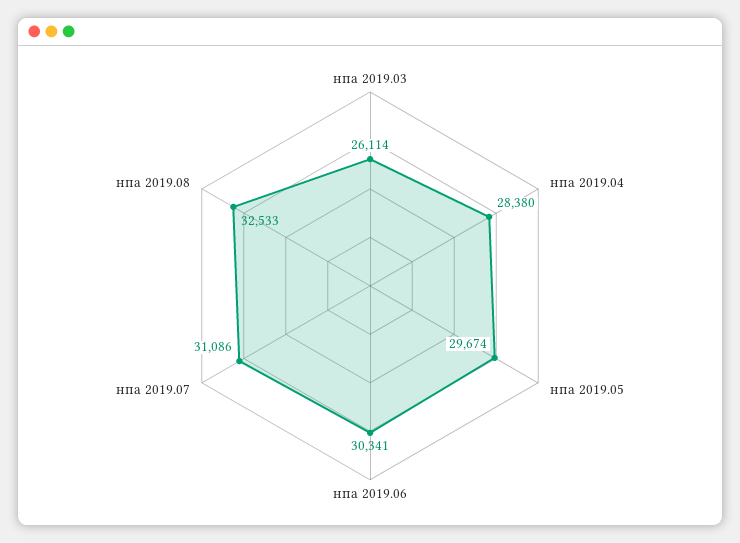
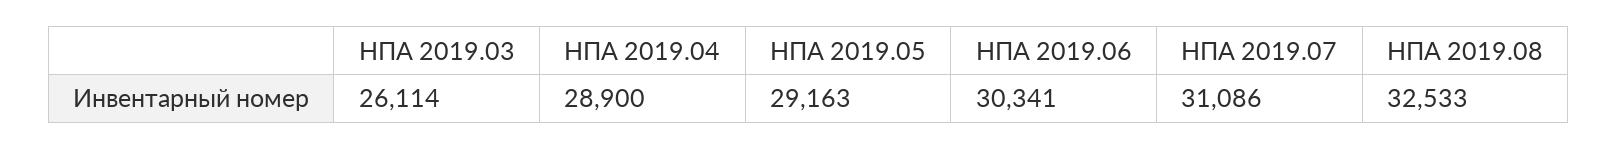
нпа 2019.04: 28380 -> 28900
нпа 2019.05: 29674 -> 29163

